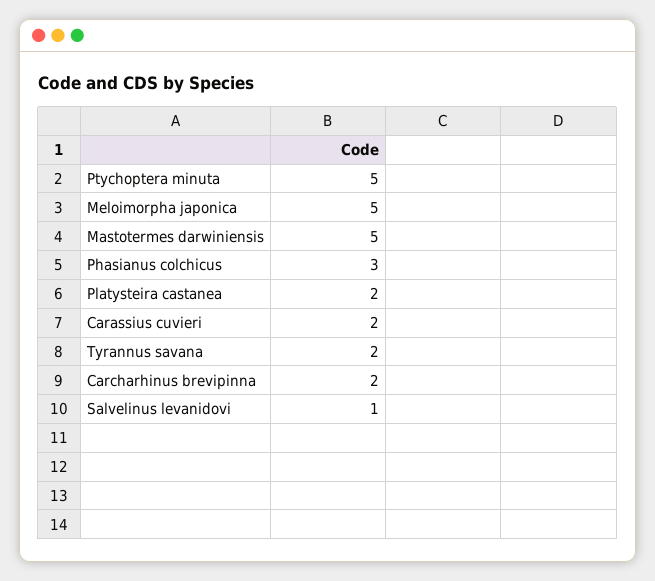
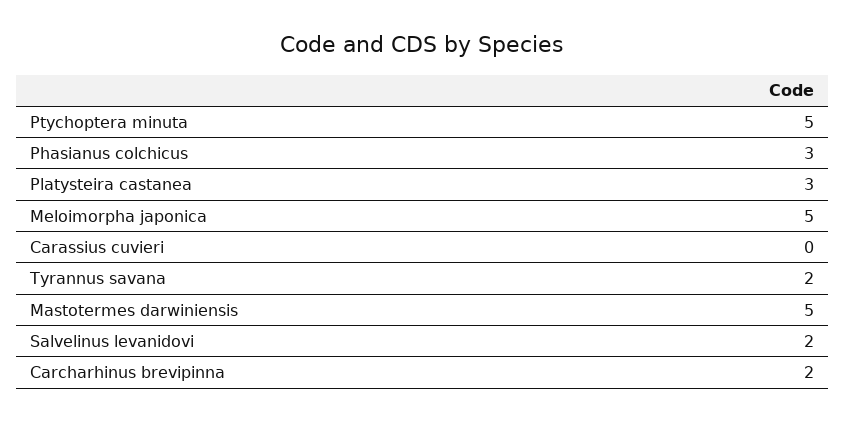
Platysteira castanea: 2 -> 3
Carassius cuvieri: 2 -> 0
Salvelinus levanidovi: 1 -> 2

